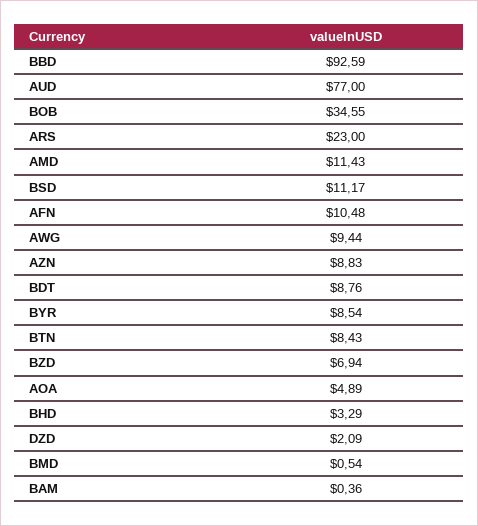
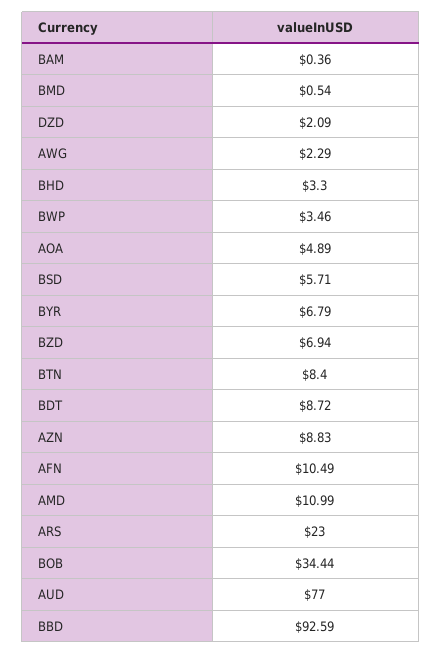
BOB: 34.55 -> 34.44
AMD: 11.43 -> 10.99
BSD: 11.17 -> 5.71
AFN: 10.48 -> 10.49
AWG: 9.44 -> 2.29
BDT: 8.76 -> 8.72
BYR: 8.54 -> 6.79
BTN: 8.43 -> 8.4
BHD: 3.29 -> 3.3
BWP: none -> 3.46

